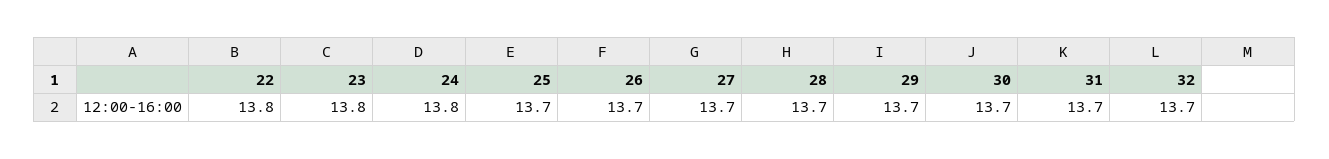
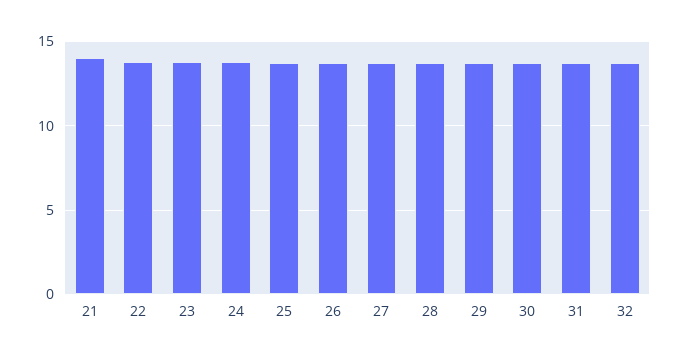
21: none -> 14

